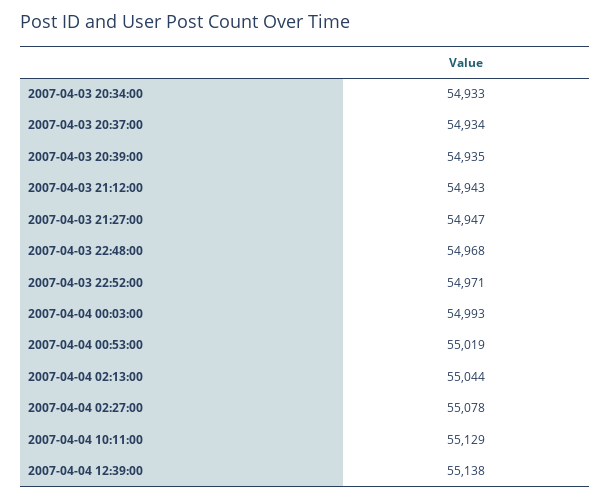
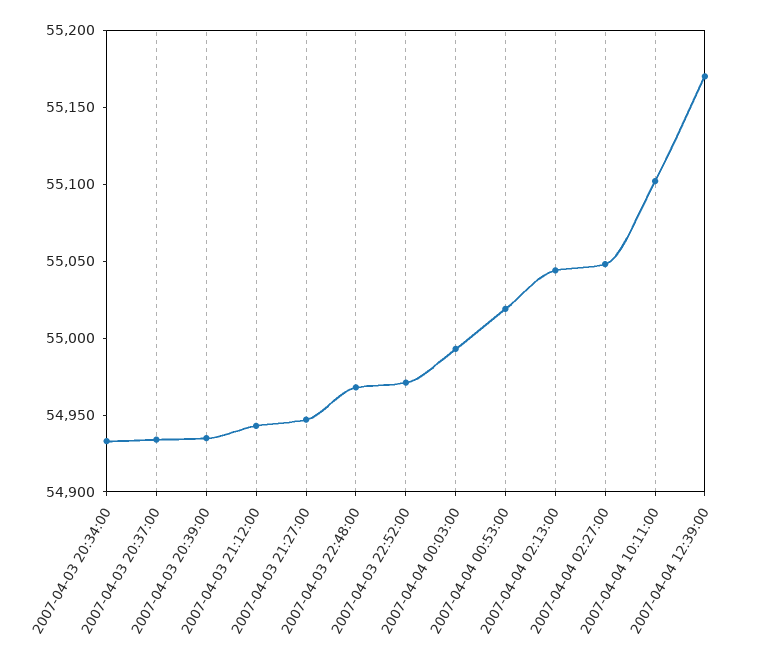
2007-04-04 02:27:00: 55078 -> 55050
2007-04-04 10:11:00: 55129 -> 55100
2007-04-04 12:39:00: 55138 -> 55170

